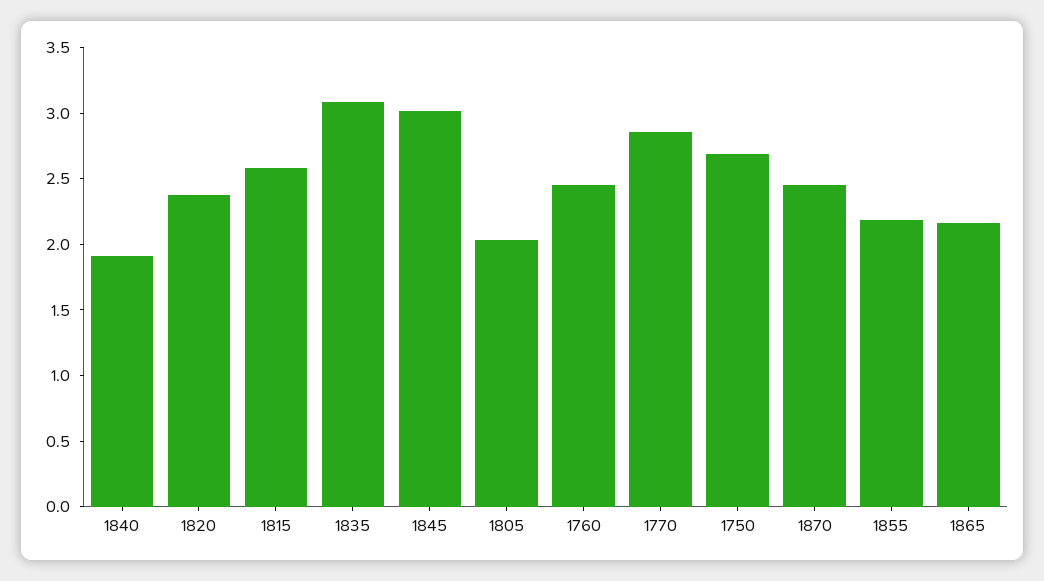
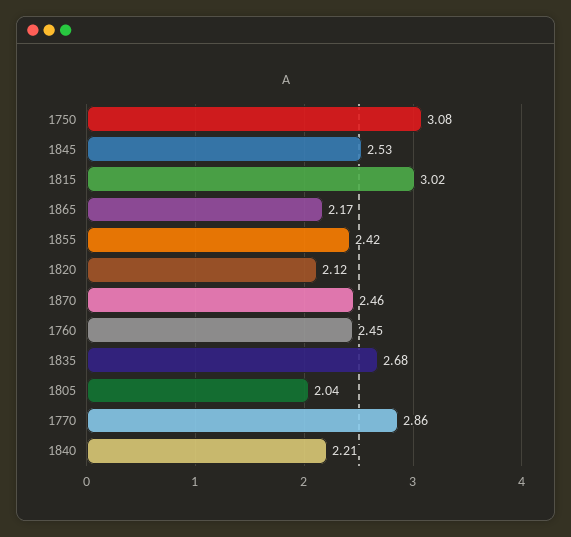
1840: 1.9 -> 2.21
1820: 2.4 -> 2.12
1815: 2.6 -> 3.02
1835: 3.1 -> 2.68
1845: 3 -> 2.53
1750: 2.7 -> 3.08
1855: 2.2 -> 2.42

